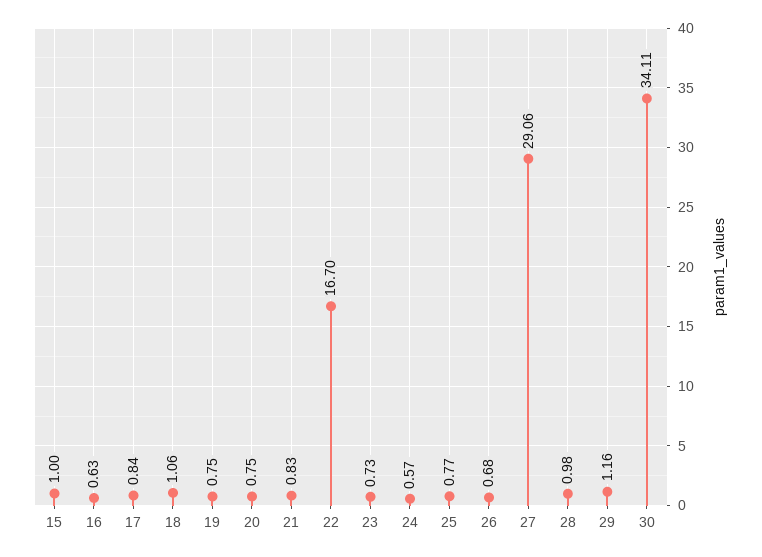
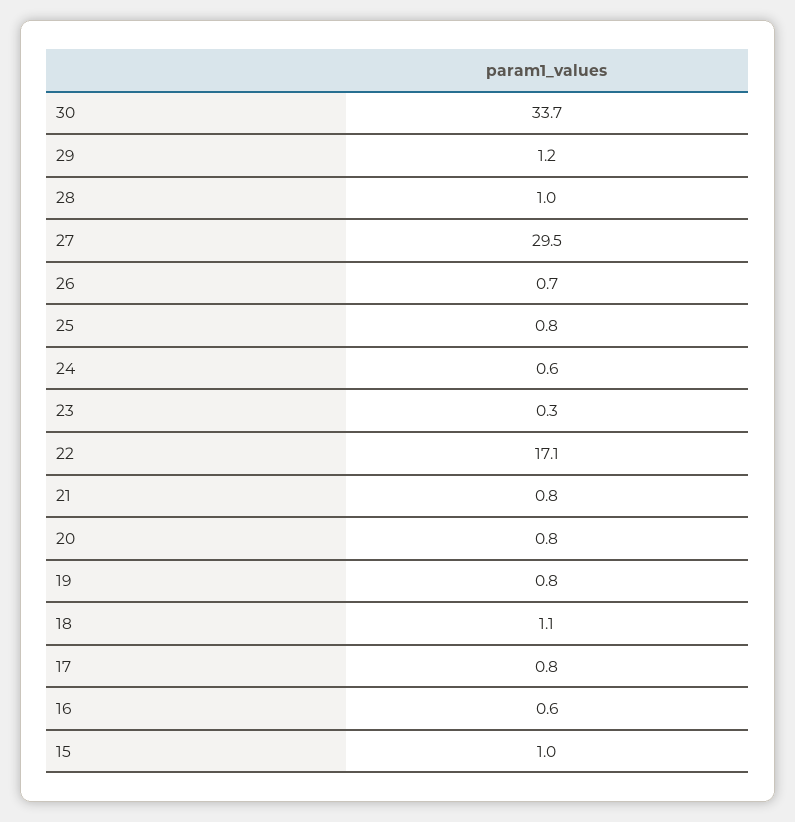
22: 16.7 -> 17.1
23: 0.73 -> 0.3
27: 29.06 -> 29.5
30: 34.11 -> 33.7

